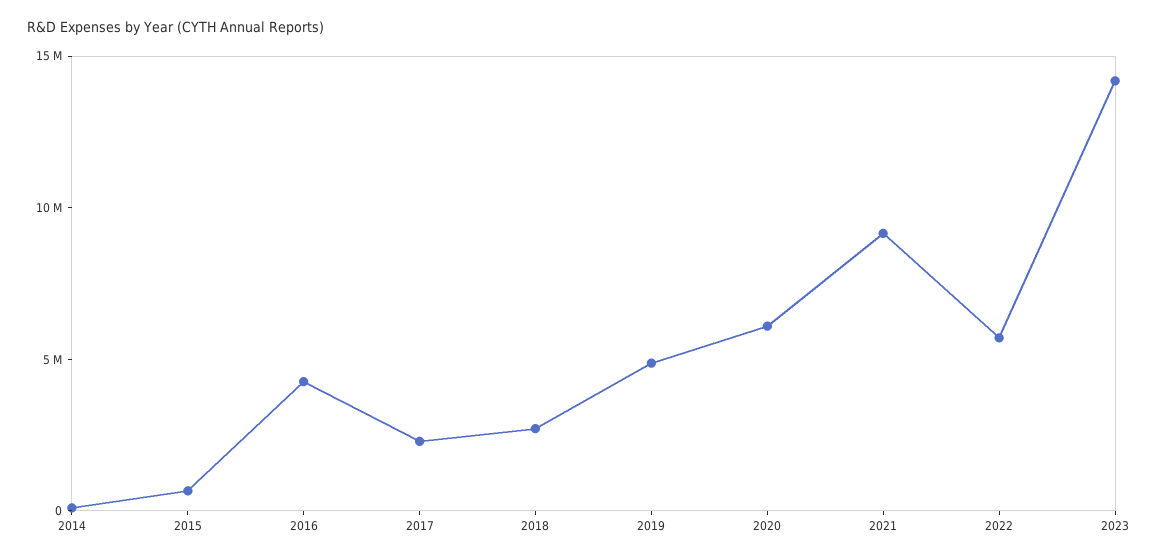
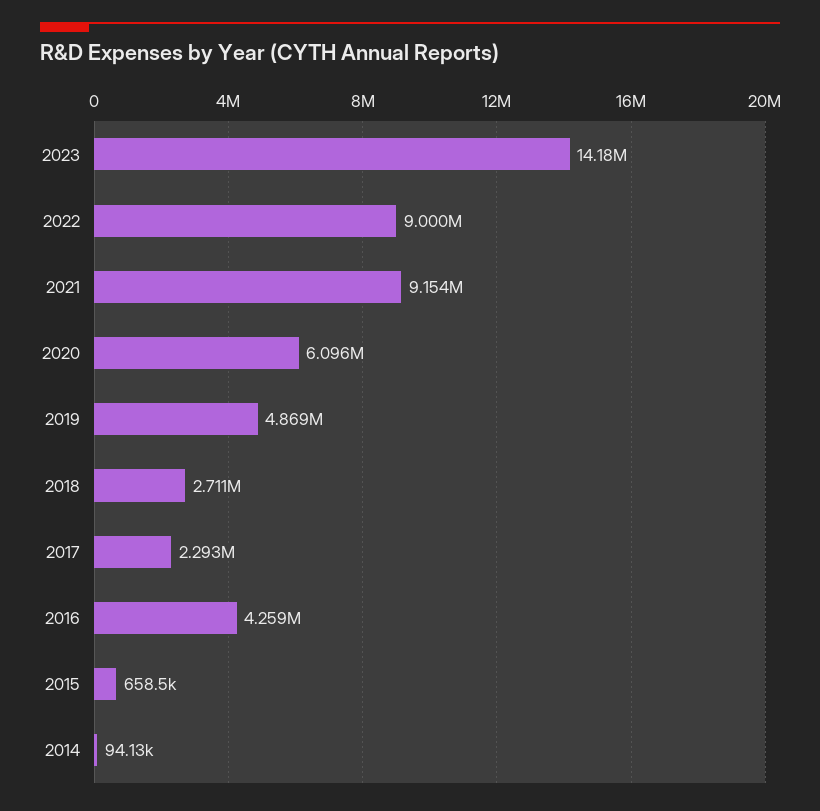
2022: 6000000 -> 9000000

